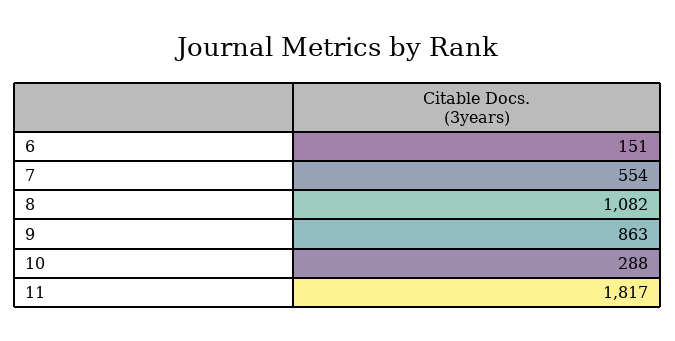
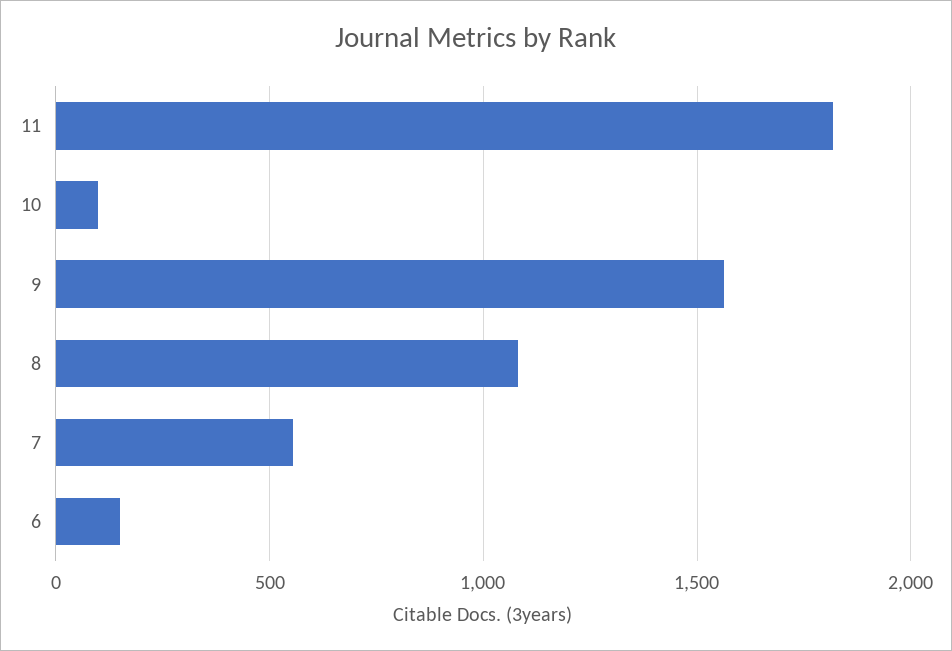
9: 863 -> 1550
10: 288 -> 100

